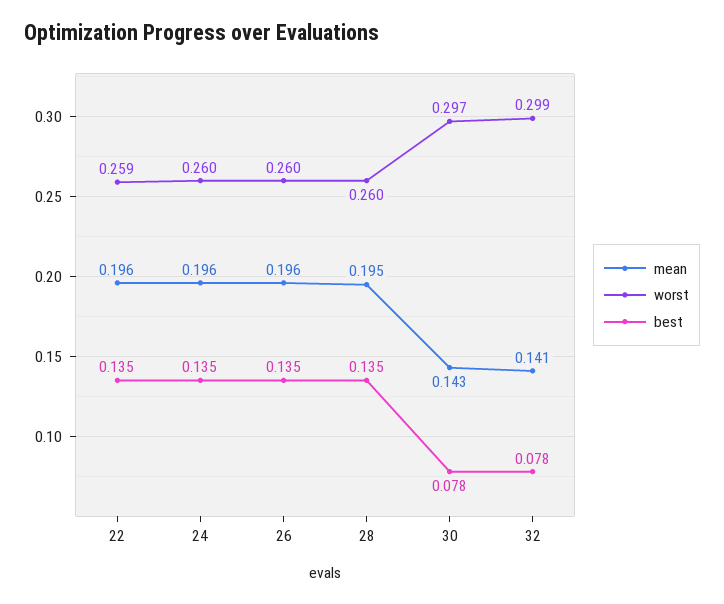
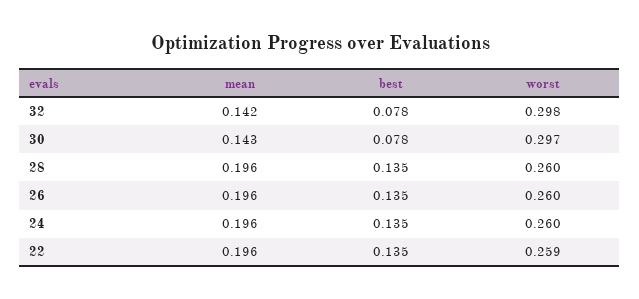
mean, 28: 0.195 -> 0.196
mean, 32: 0.141 -> 0.142
worst, 32: 0.299 -> 0.298

